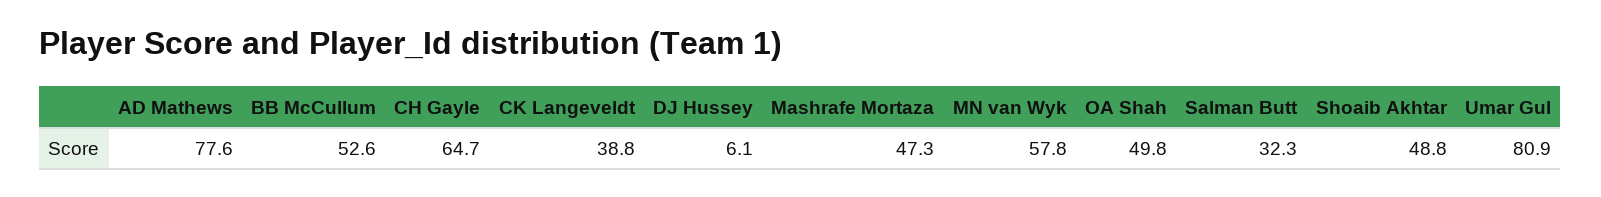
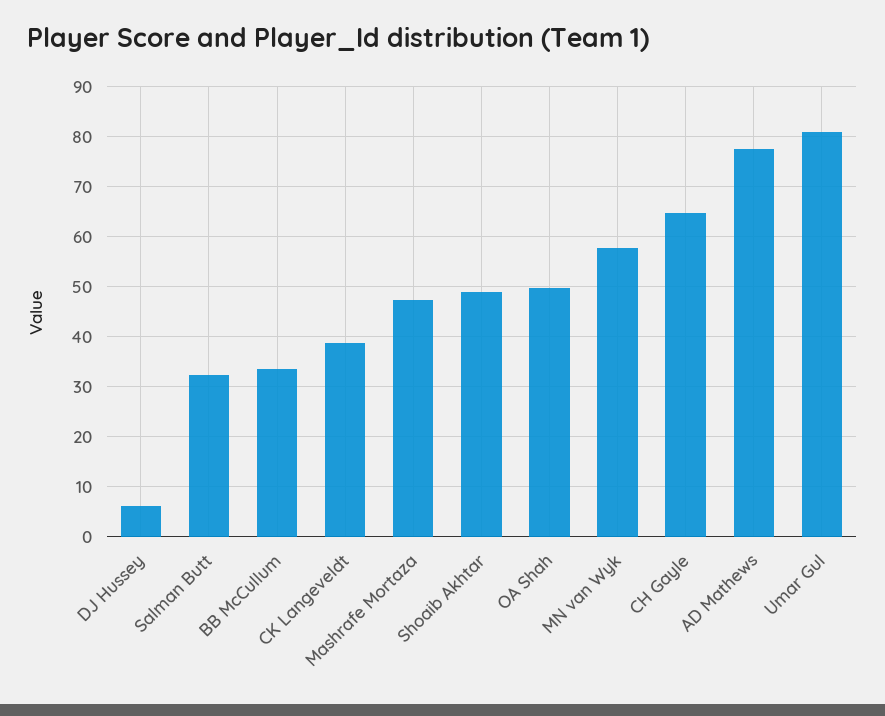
BB McCullum: 52.6 -> 34

